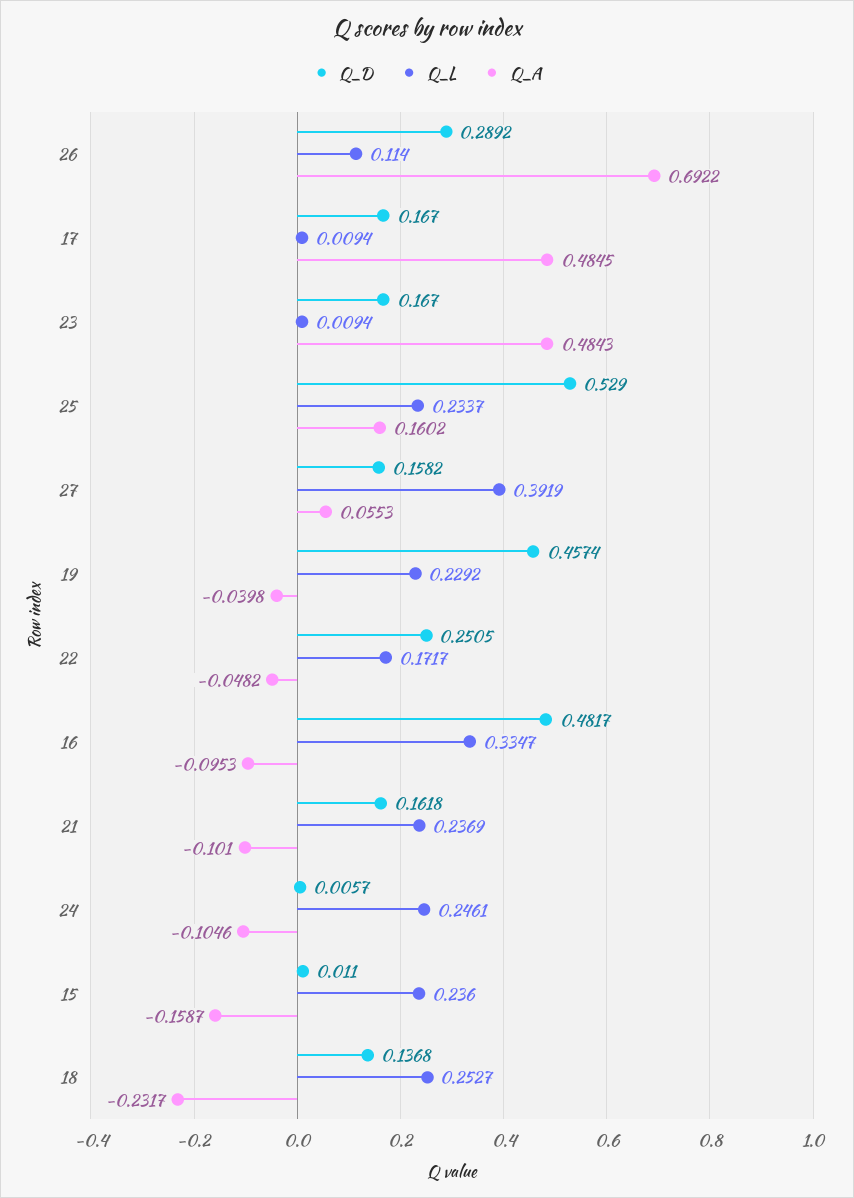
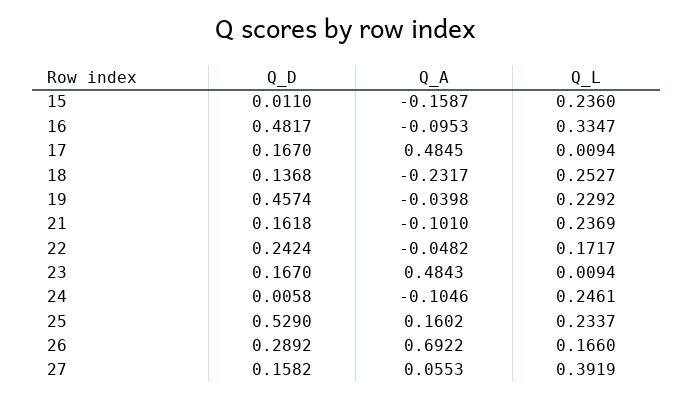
Q_L, 26: 0.114 -> 0.166
Q_D, 22: 0.2505 -> 0.2424
Q_D, 24: 0.0057 -> 0.0058

